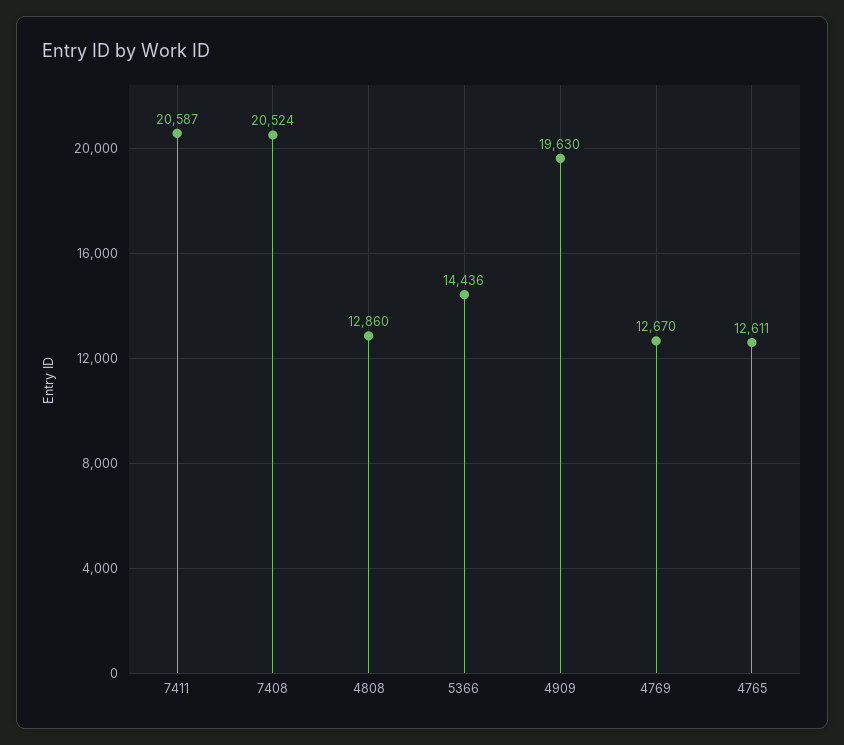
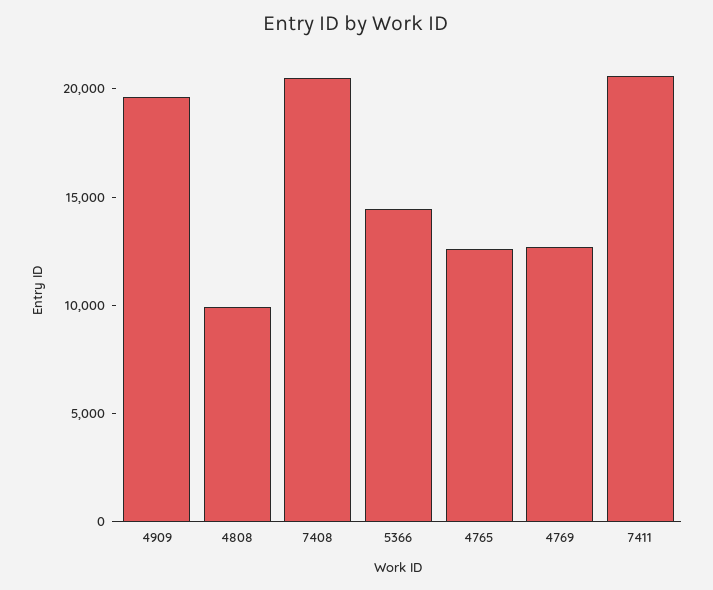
4808: 12860 -> 10000

